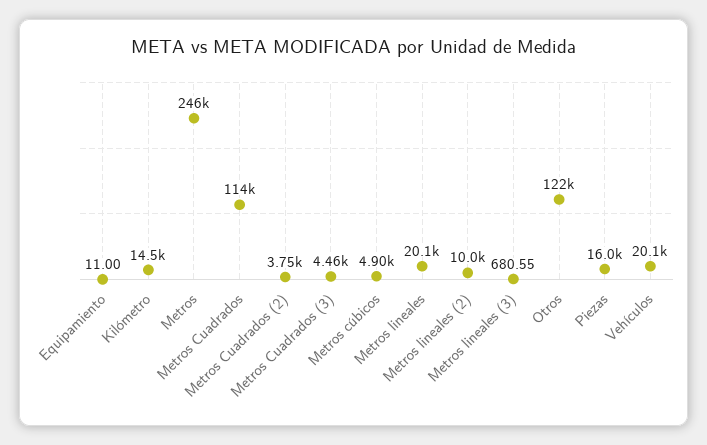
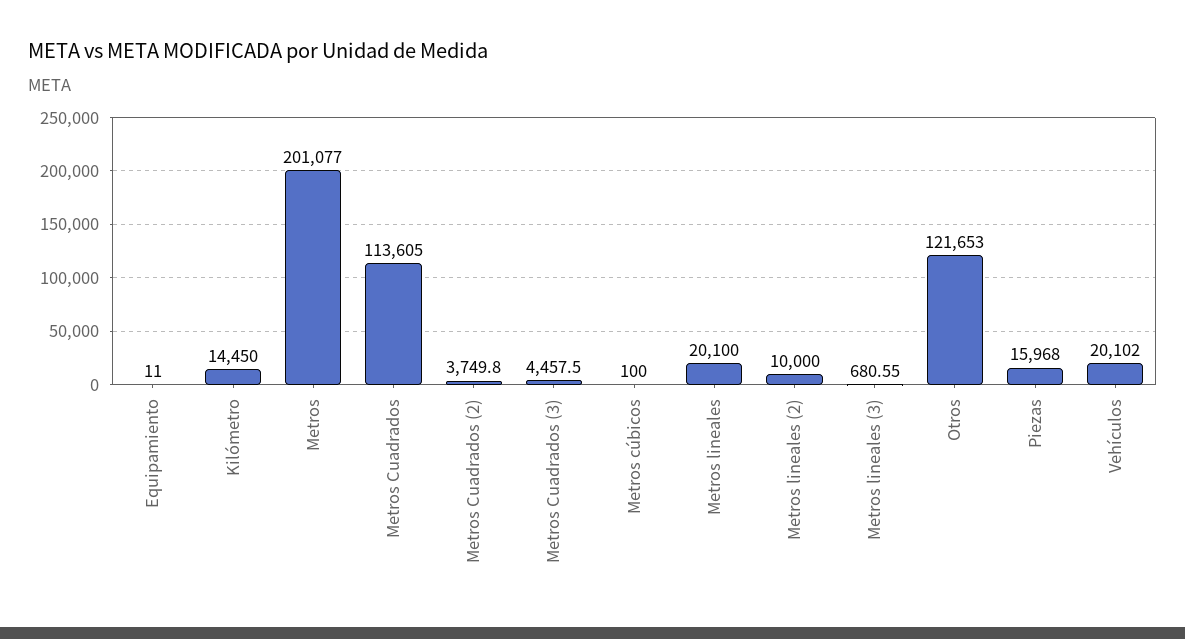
Metros: 246000 -> 201077
Metros cúbicos: 4900 -> 100

